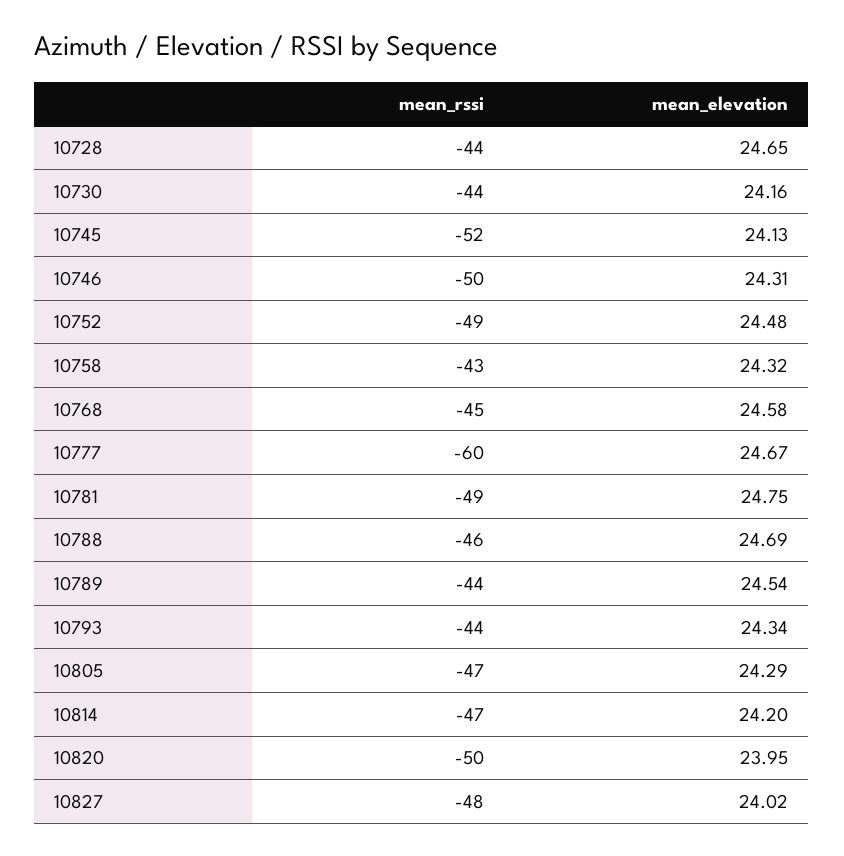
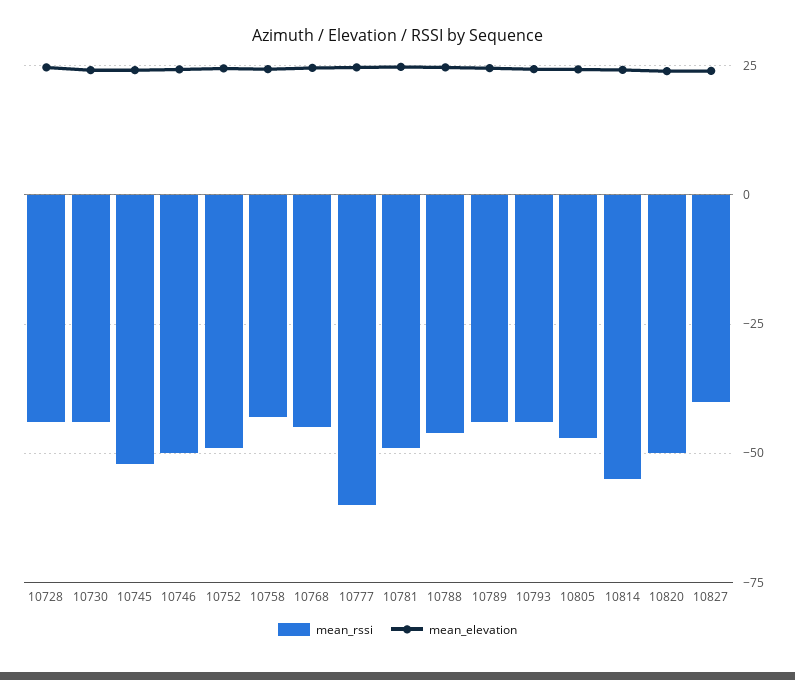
mean_rssi, 10814: -47 -> -55
mean_rssi, 10827: -48 -> -40

